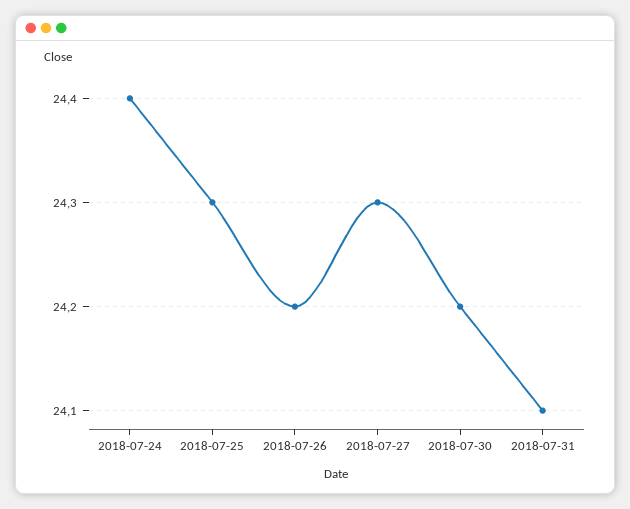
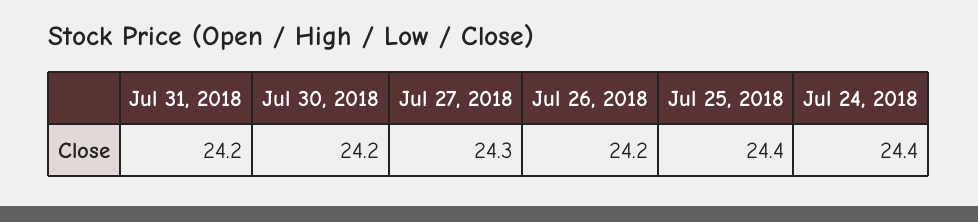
2018-07-25: 24.3 -> 24.4
2018-07-31: 24.1 -> 24.2

